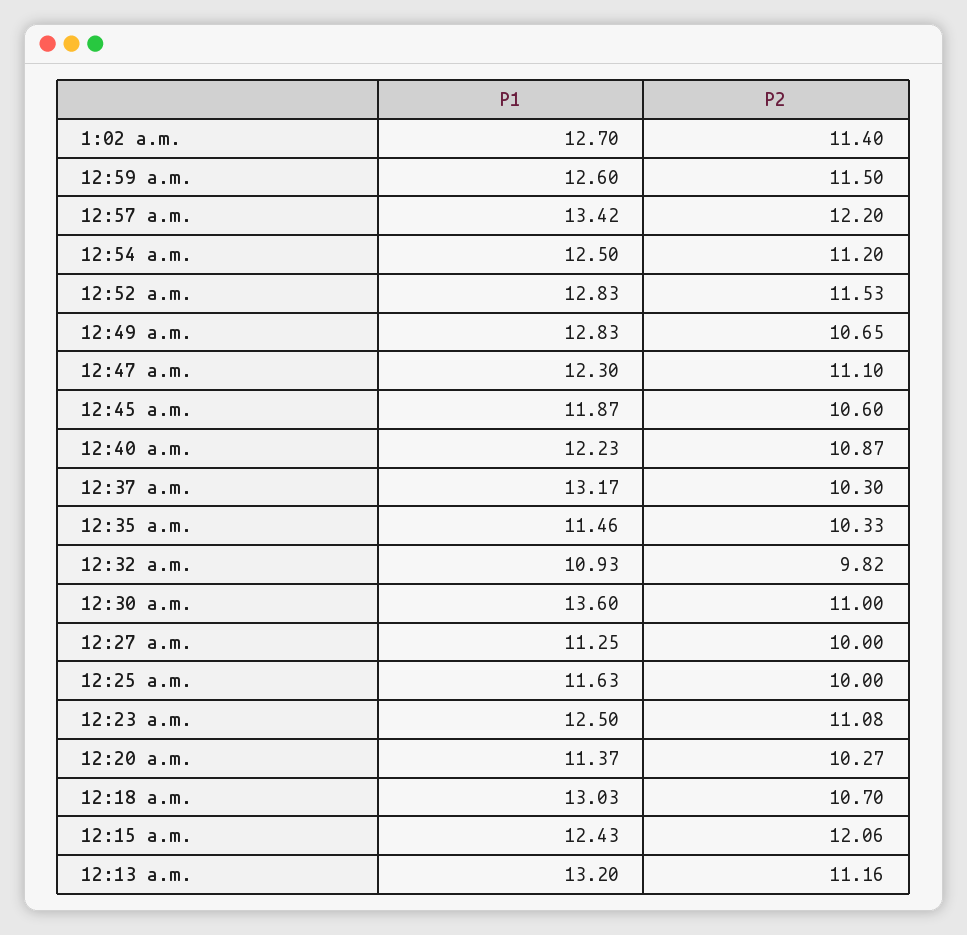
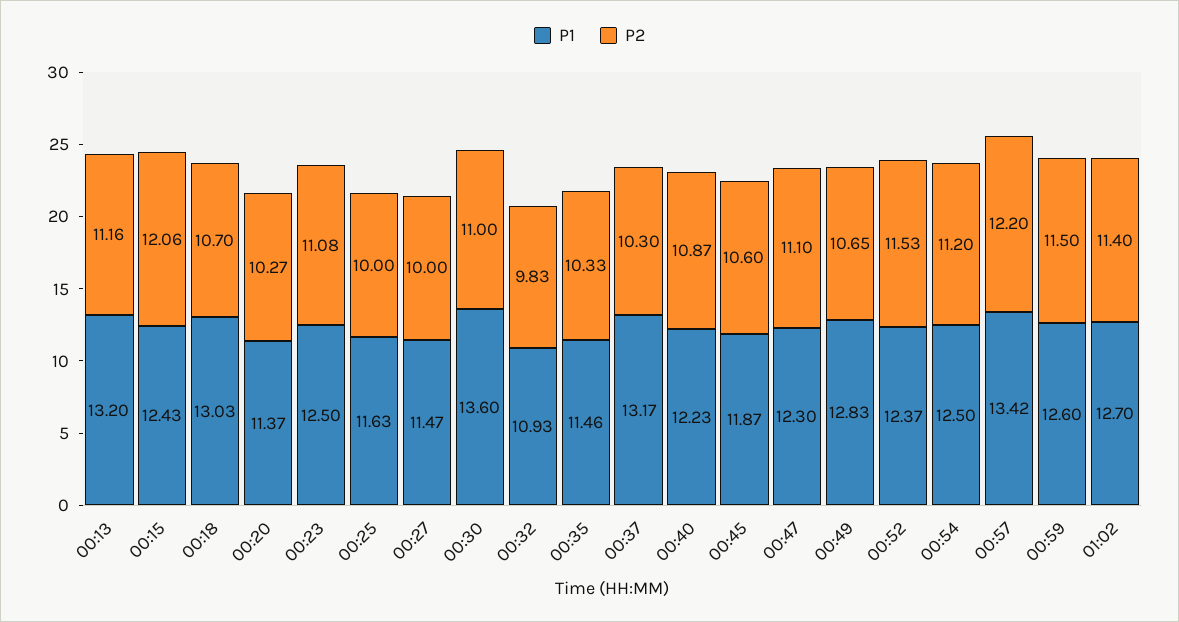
P1, 12:52 a.m.: 12.83 -> 12.37
P2, 12:32 a.m.: 9.82 -> 9.83
P1, 12:27 a.m.: 11.25 -> 11.47

